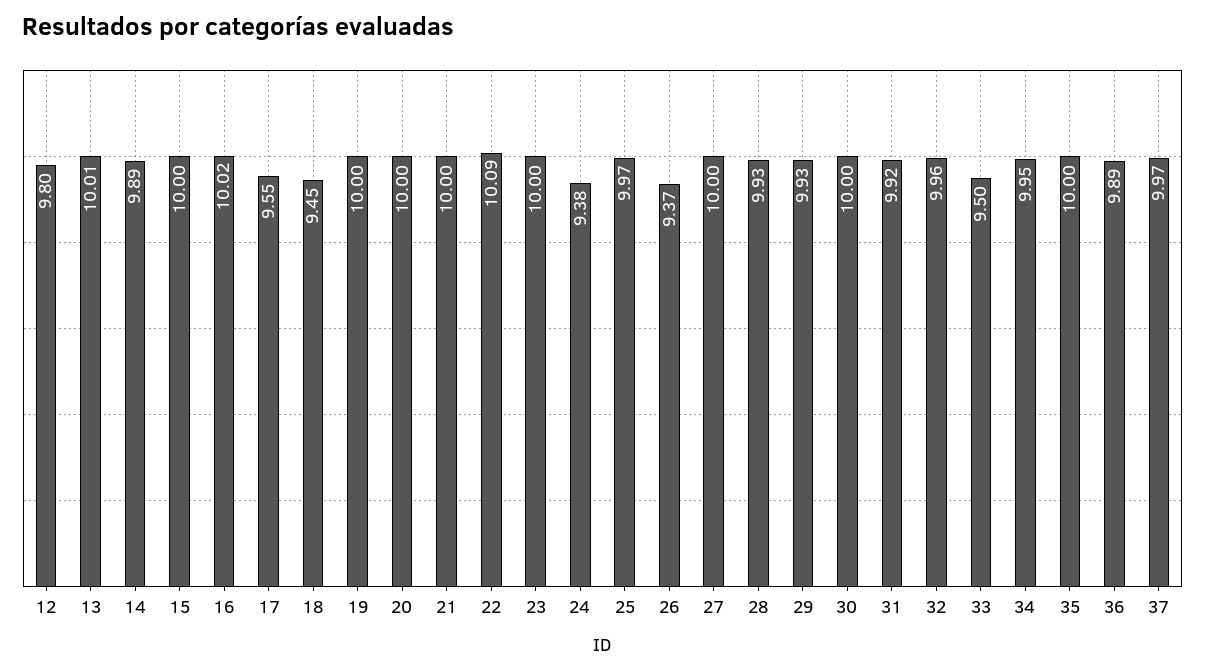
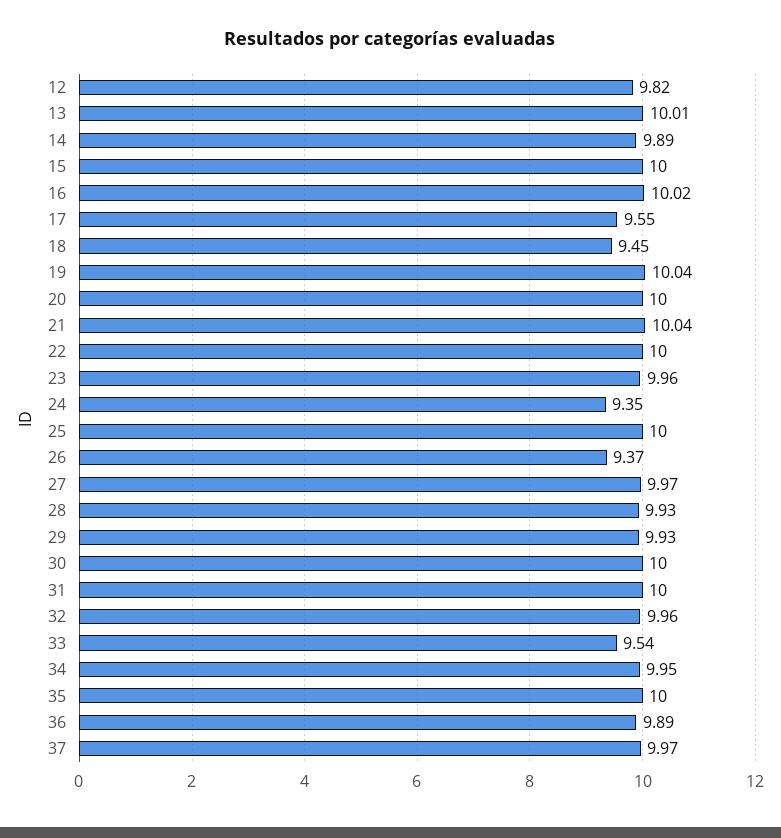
12: 9.8 -> 9.82
19: 10 -> 10.04
21: 10 -> 10.04
22: 10.09 -> 10
23: 10 -> 9.96
24: 9.38 -> 9.35
25: 9.97 -> 10
27: 10 -> 9.97
31: 9.92 -> 10
33: 9.5 -> 9.54

